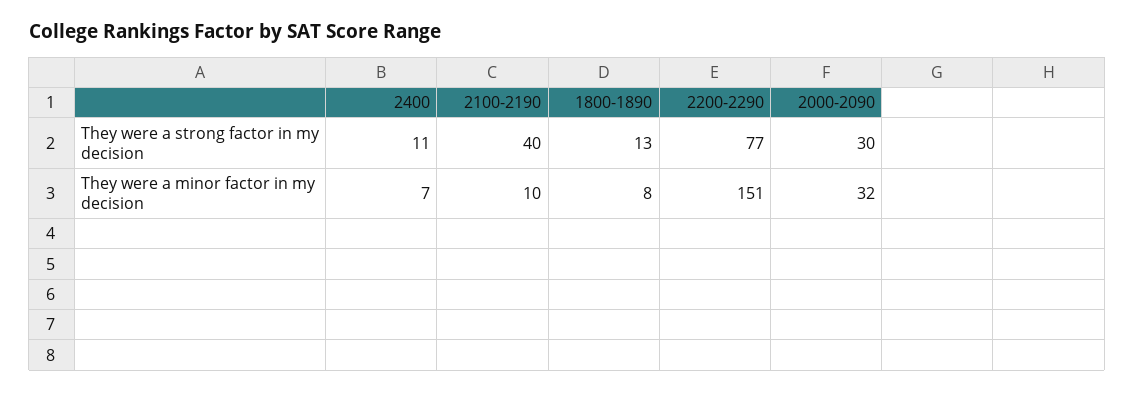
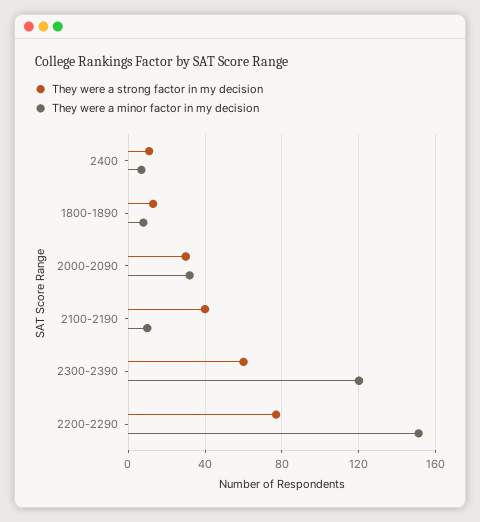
They were a strong factor in my decision, 2300-2390: none -> 60
They were a minor factor in my decision, 2300-2390: none -> 120

